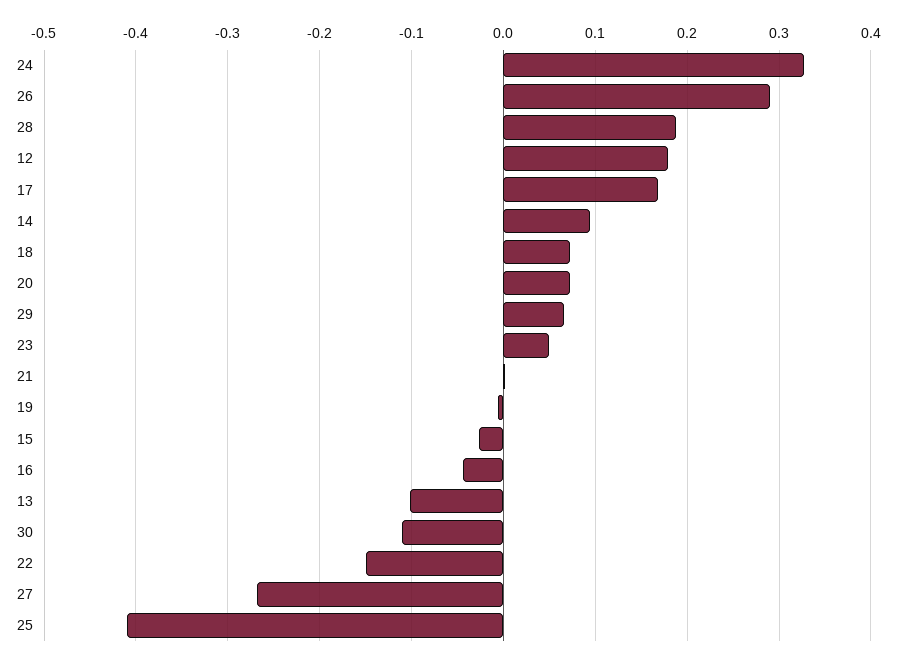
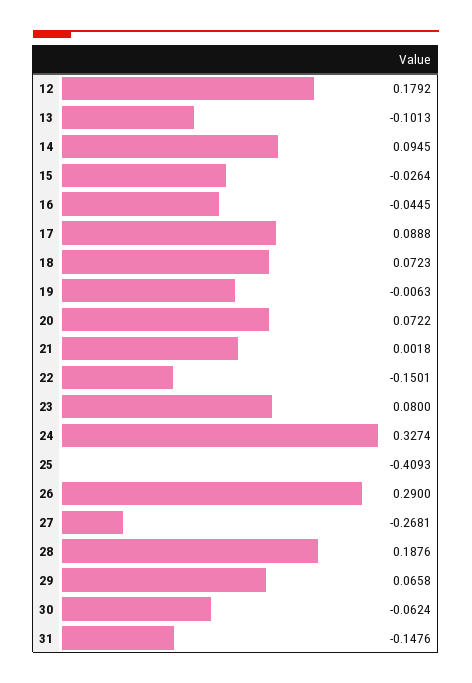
17: 0.17 -> 0.0888
23: 0.05 -> 0.08
30: -0.11 -> -0.0624
31: none -> -0.1476

